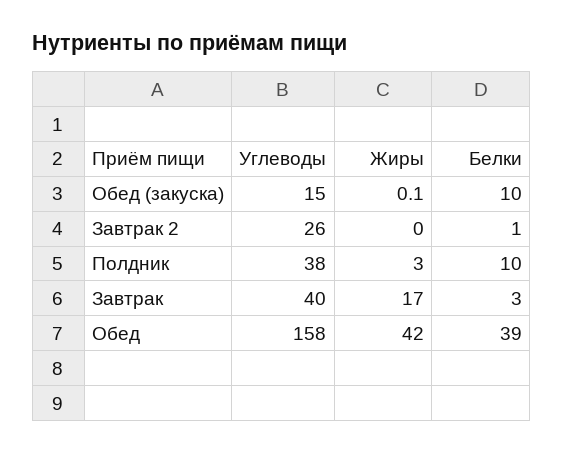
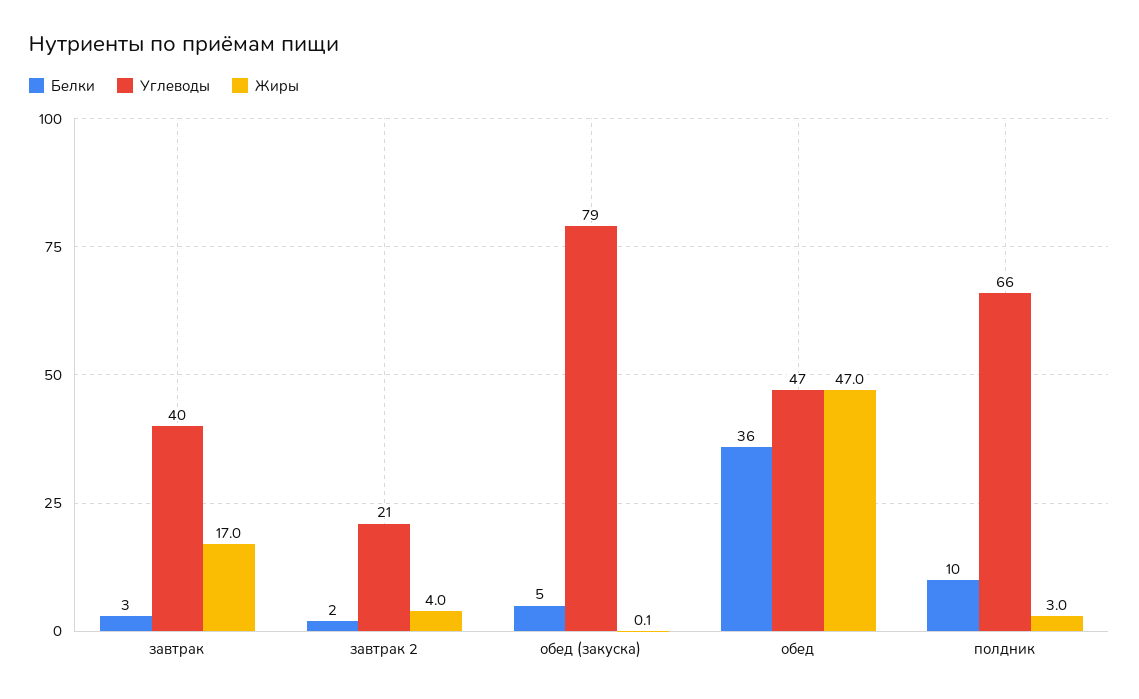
Углеводы, Обед (закуска): 15 -> 79
Белки, Обед (закуска): 10 -> 5
Углеводы, Завтрак 2: 26 -> 21
Жиры, Завтрак 2: 0 -> 4
Белки, Завтрак 2: 1 -> 2
Углеводы, Полдник: 38 -> 66
Углеводы, Обед: 158 -> 47
Жиры, Обед: 42 -> 47
Белки, Обед: 39 -> 36

